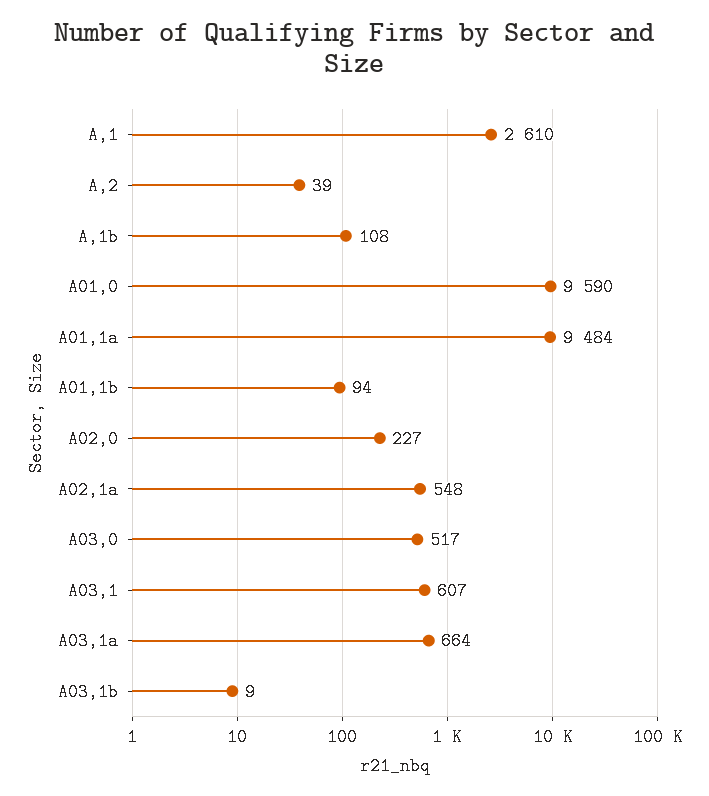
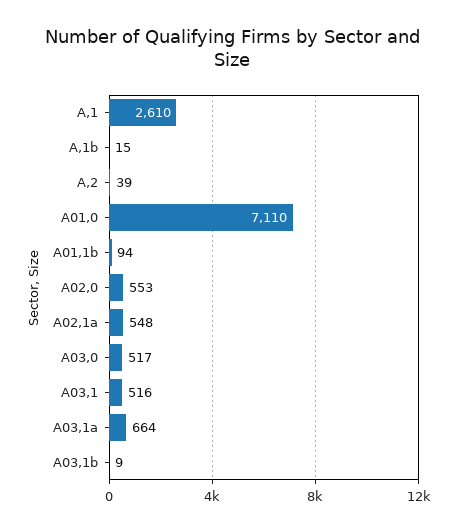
A,1b: 108 -> 15
A01,0: 9590 -> 7110
A01,1a: 9484 -> none
A02,0: 227 -> 553
A03,1: 607 -> 516

